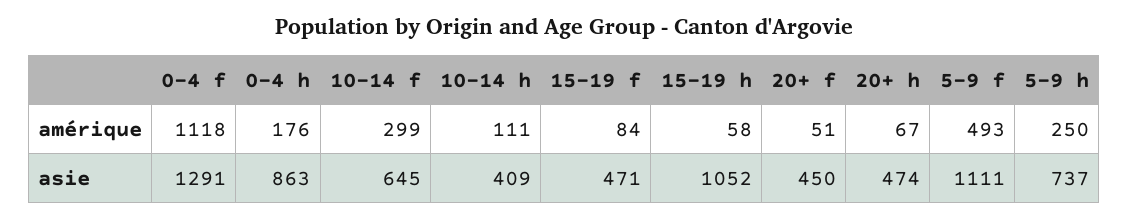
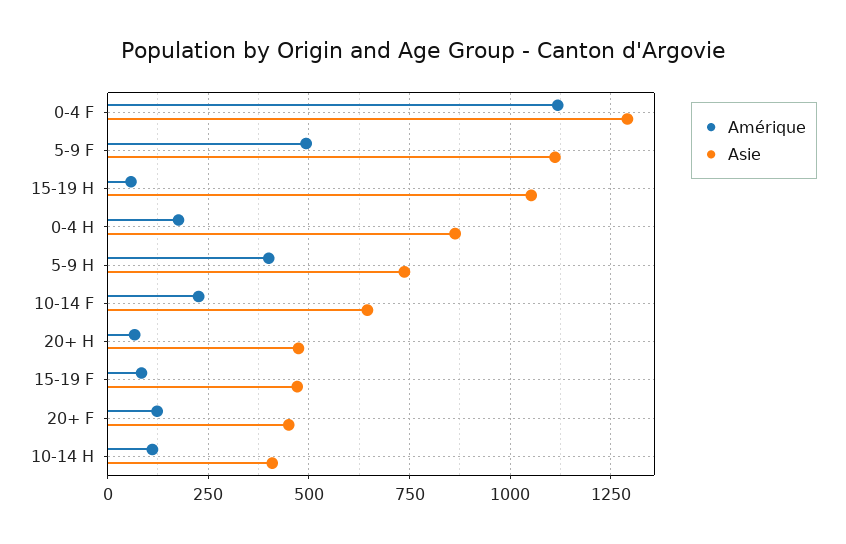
amérique, 10-14 f: 299 -> 225
amérique, 20+ f: 51 -> 125
amérique, 5-9 h: 250 -> 400

